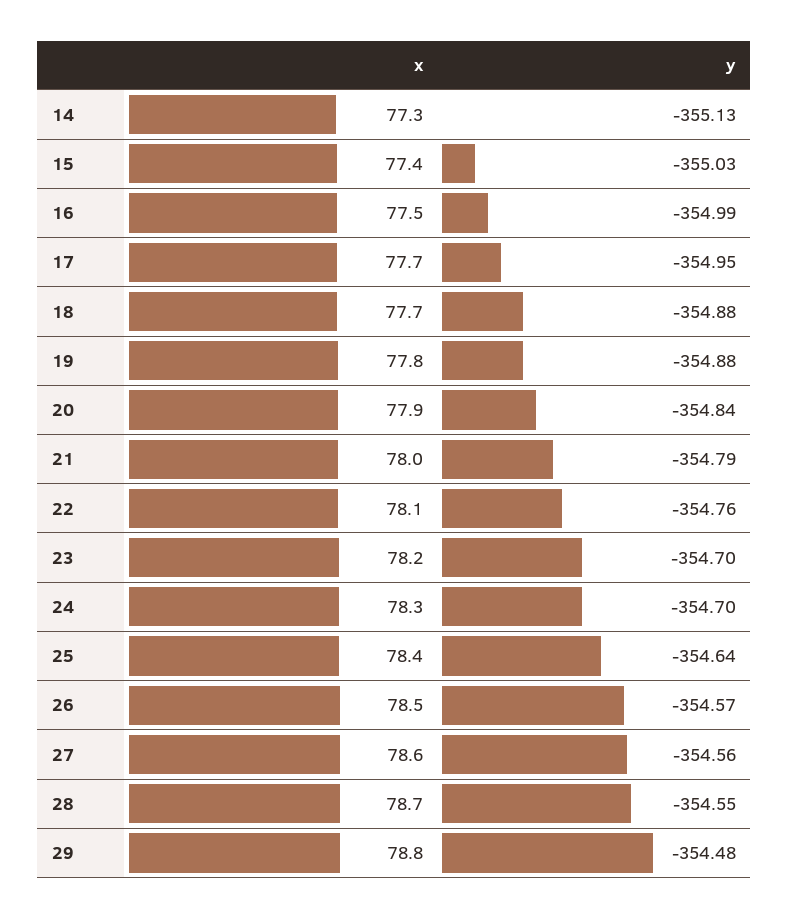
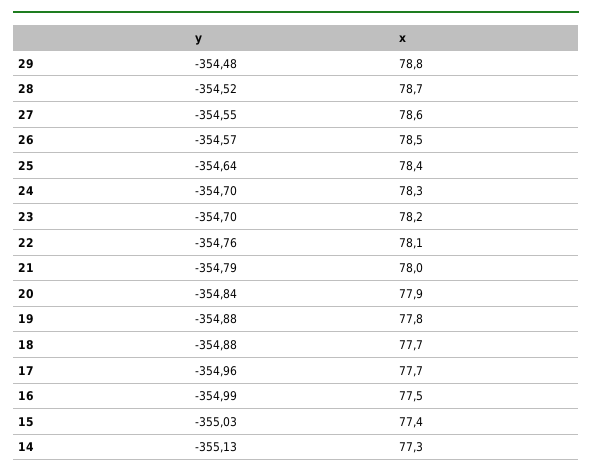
y, 17: -354.95 -> -354.96
y, 27: -354.56 -> -354.55
y, 28: -354.55 -> -354.52

